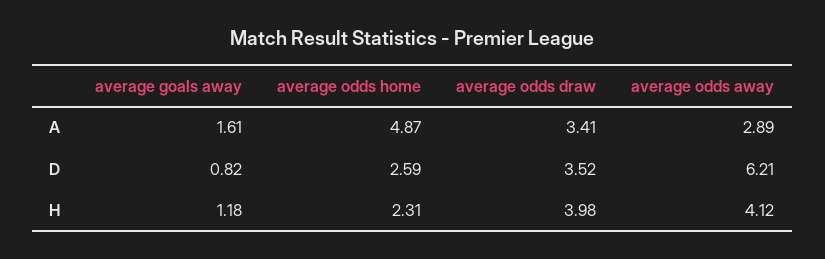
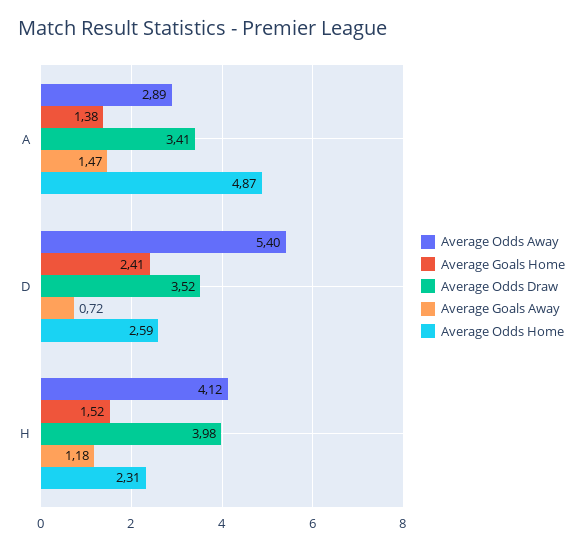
average goals away, A: 1.61 -> 1.47
average goals away, D: 0.82 -> 0.72
average odds away, D: 6.21 -> 5.4
Average Goals Home, A: none -> 1.38
Average Goals Home, D: none -> 2.41
Average Goals Home, H: none -> 1.52

